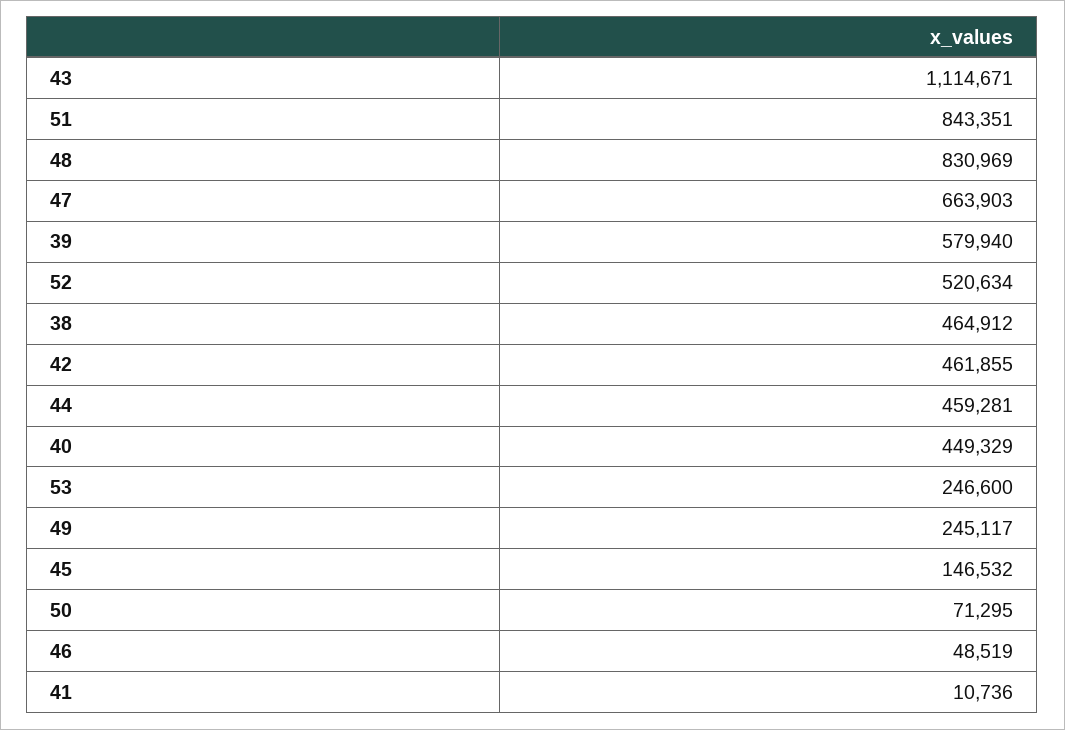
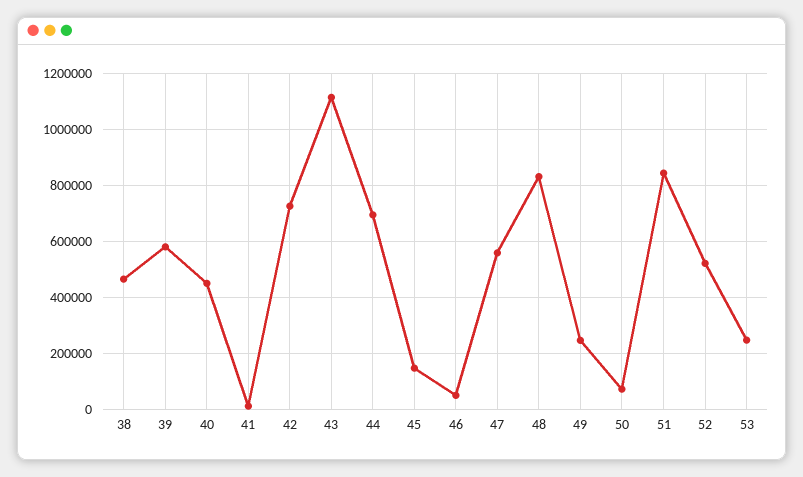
47: 663903 -> 550000
42: 461855 -> 725000
44: 459281 -> 700000

